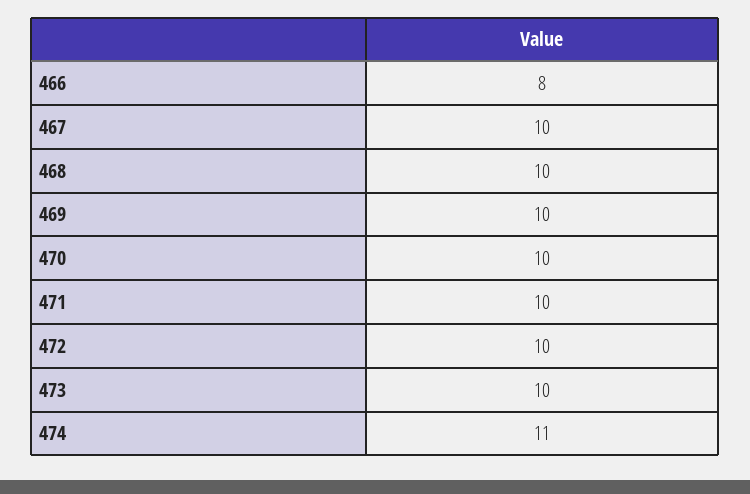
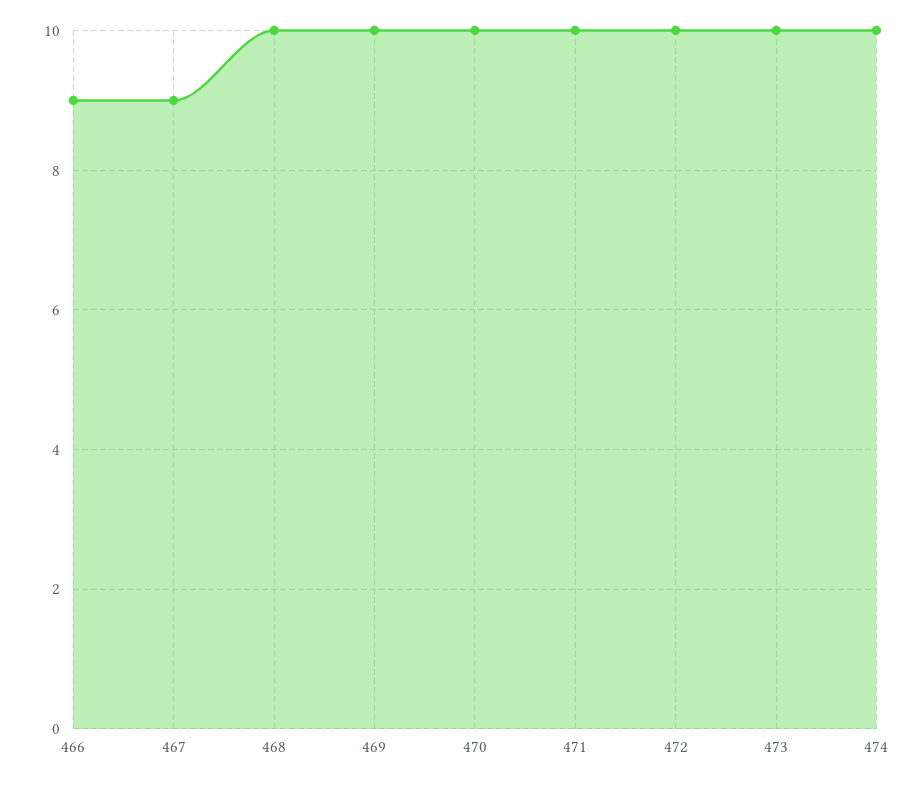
466: 8 -> 9
467: 10 -> 9
474: 11 -> 10

